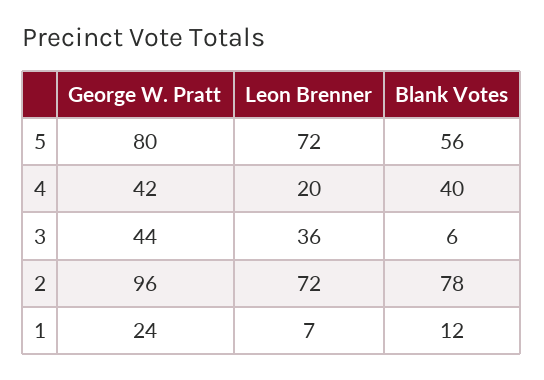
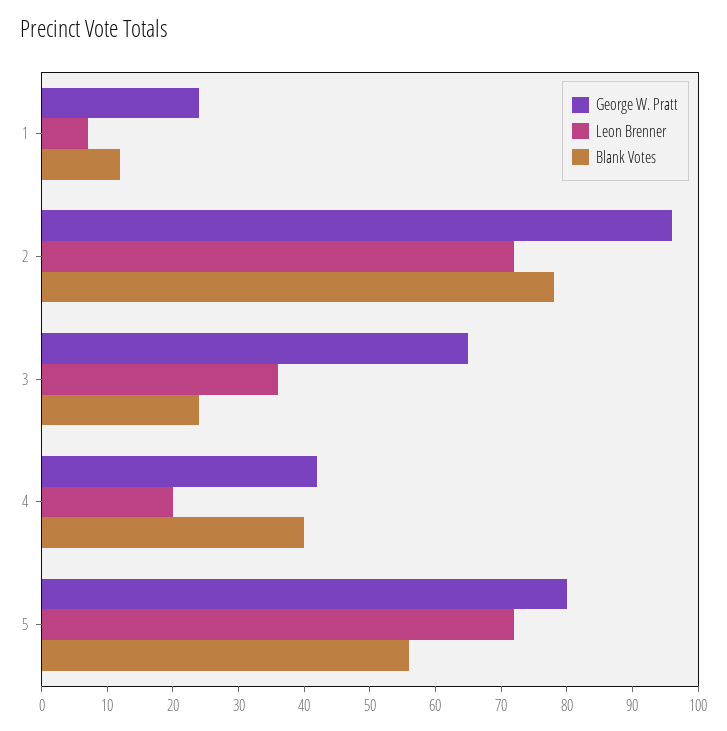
George W. Pratt, 3: 44 -> 65
Blank Votes, 3: 6 -> 25

